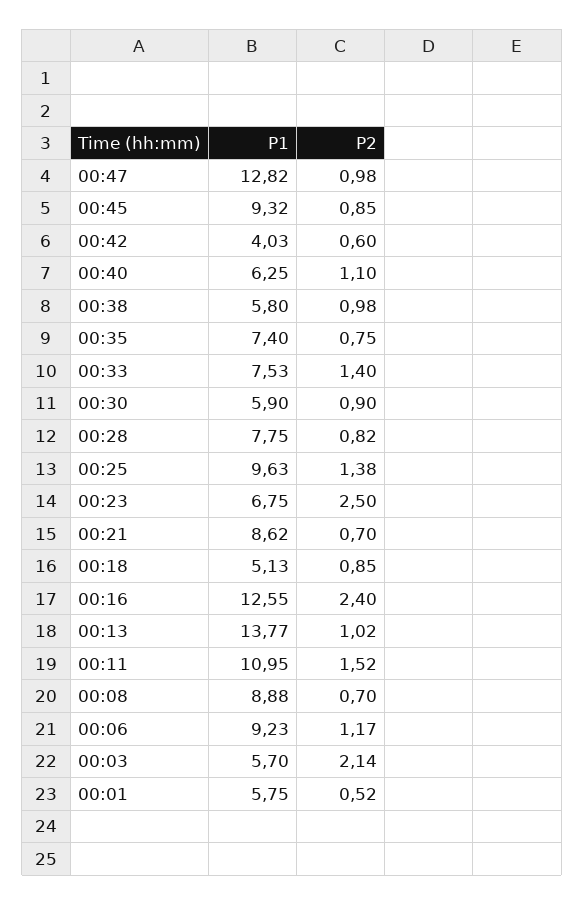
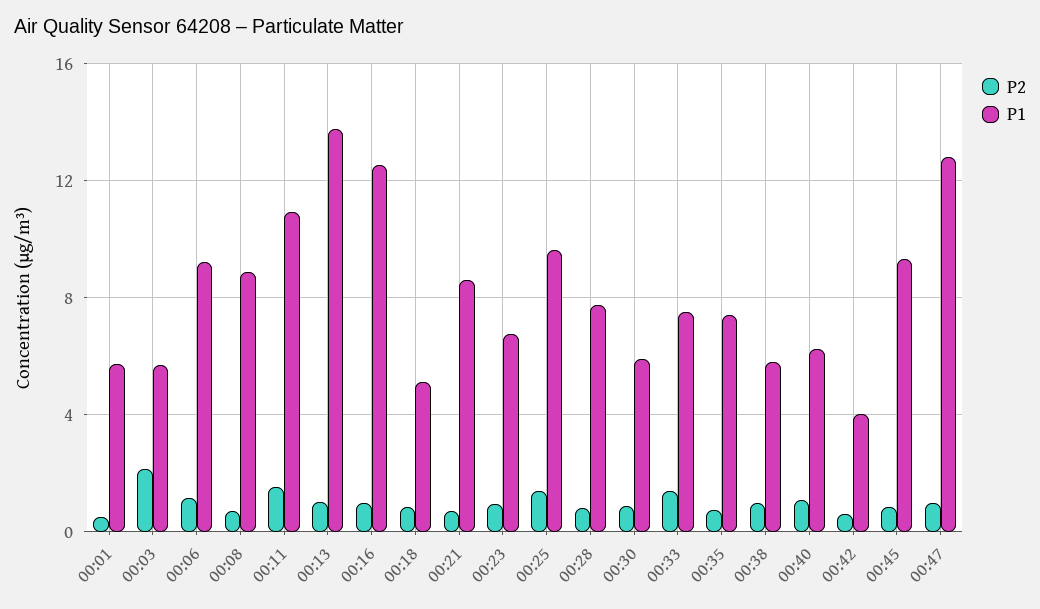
P2, 00:23: 2.5 -> 1
P2, 00:16: 2.4 -> 1

